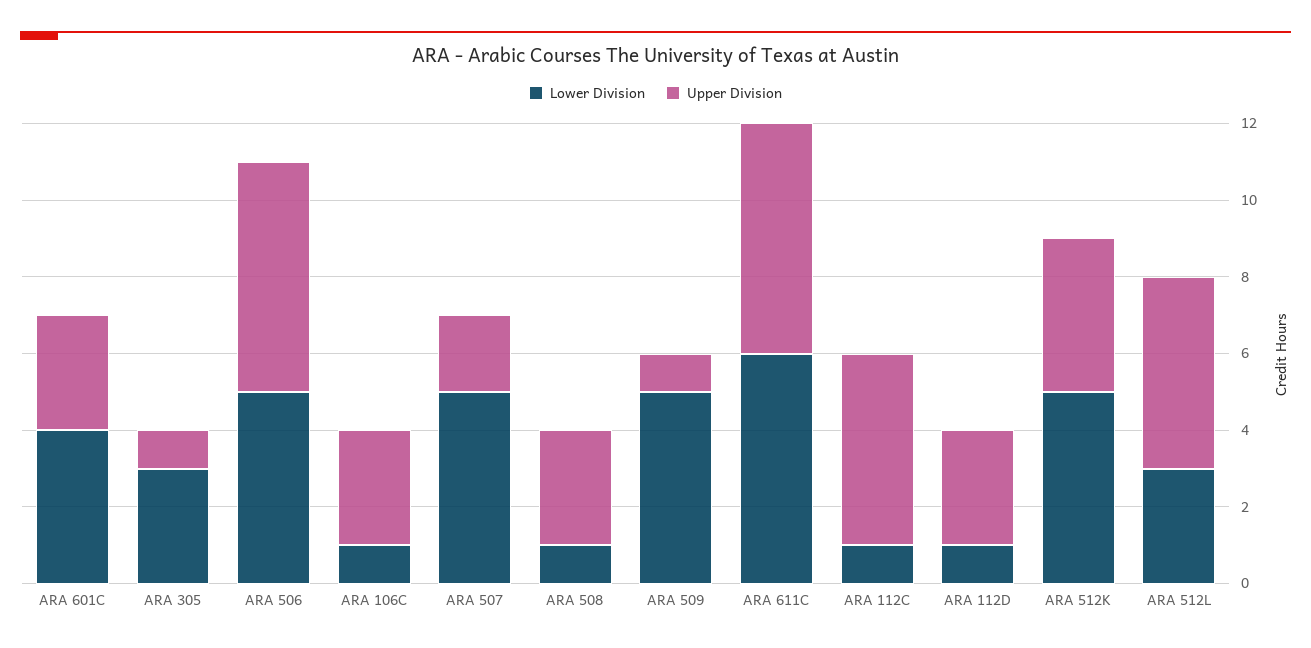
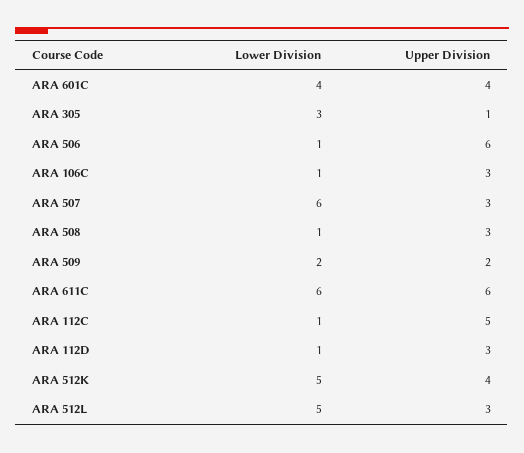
Upper Division, ARA 601C: 3 -> 4
Lower Division, ARA 506: 5 -> 1
Lower Division, ARA 507: 5 -> 6
Upper Division, ARA 507: 2 -> 3
Lower Division, ARA 509: 5 -> 2
Upper Division, ARA 509: 1 -> 2
Lower Division, ARA 512L: 3 -> 5
Upper Division, ARA 512L: 5 -> 3

